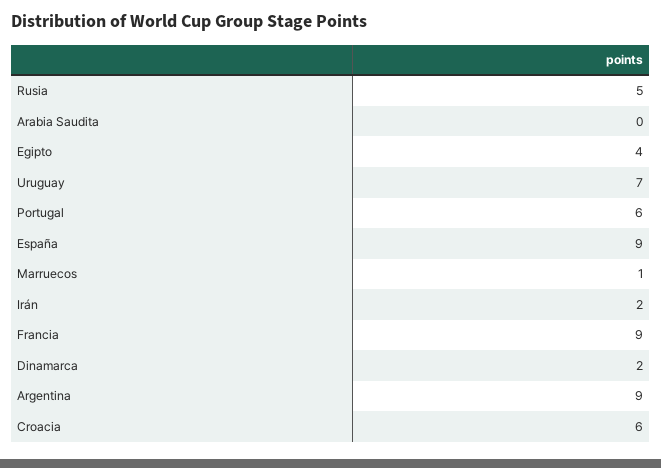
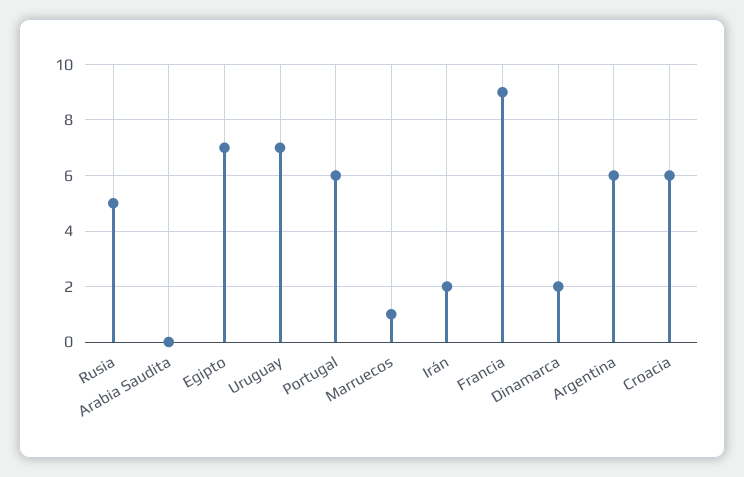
Egipto: 4 -> 7
España: 9 -> none
Argentina: 9 -> 6

